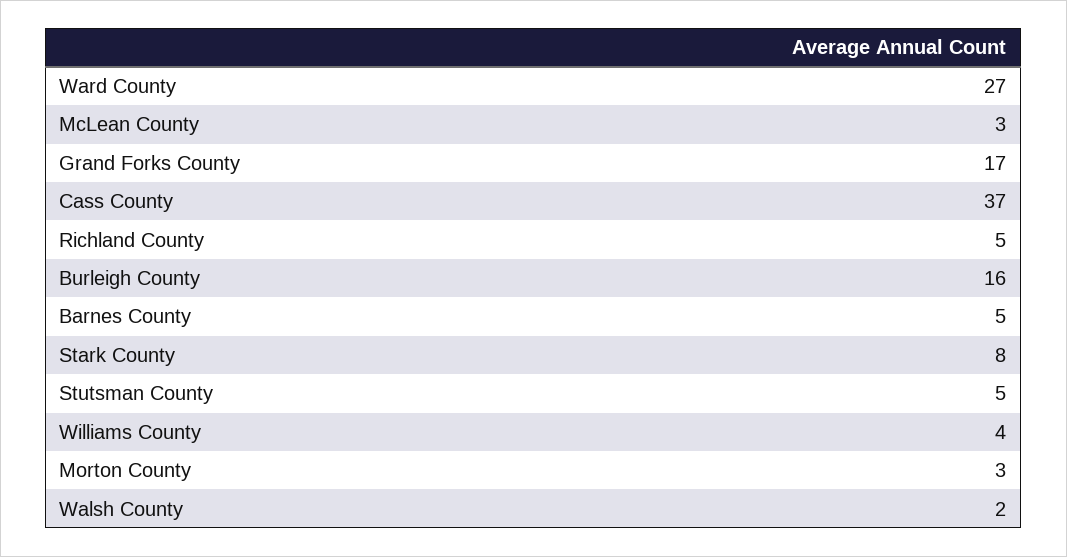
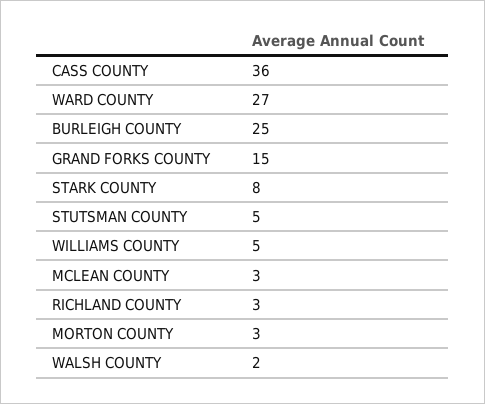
Grand Forks County: 17 -> 15
Cass County: 37 -> 36
Richland County: 5 -> 3
Burleigh County: 16 -> 25
Barnes County: 5 -> none
Williams County: 4 -> 5

